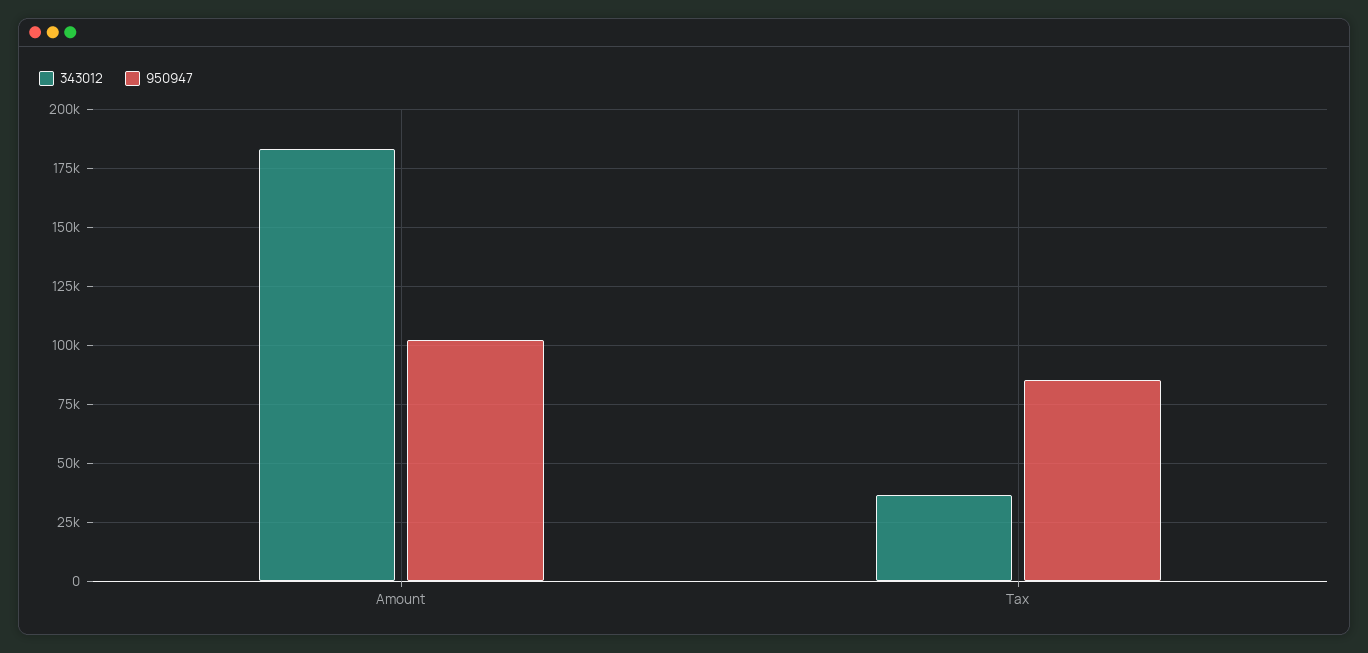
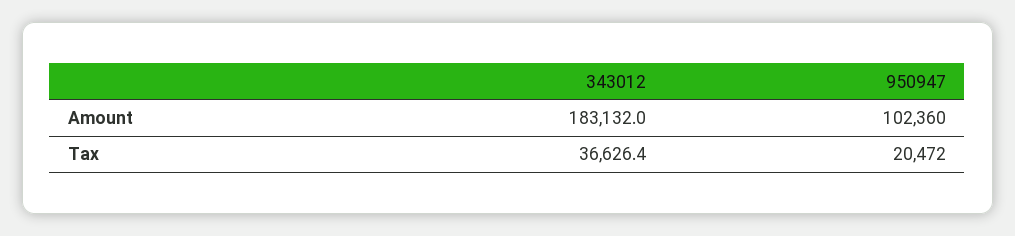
950947, Tax: 85000 -> 20472

